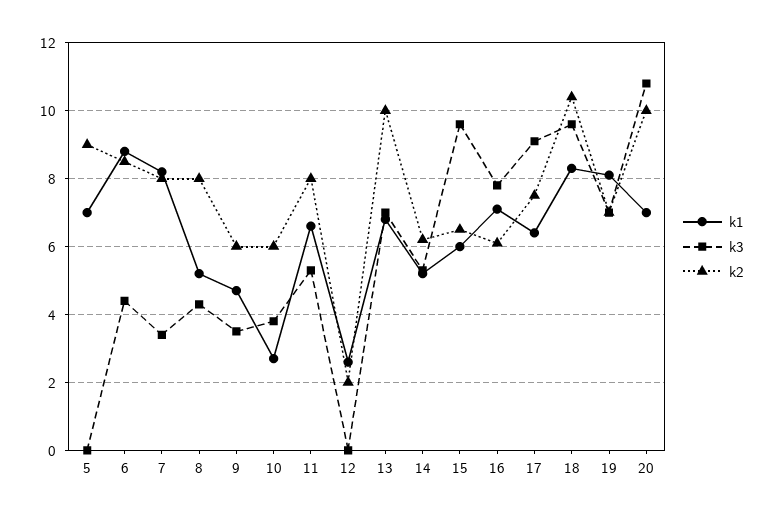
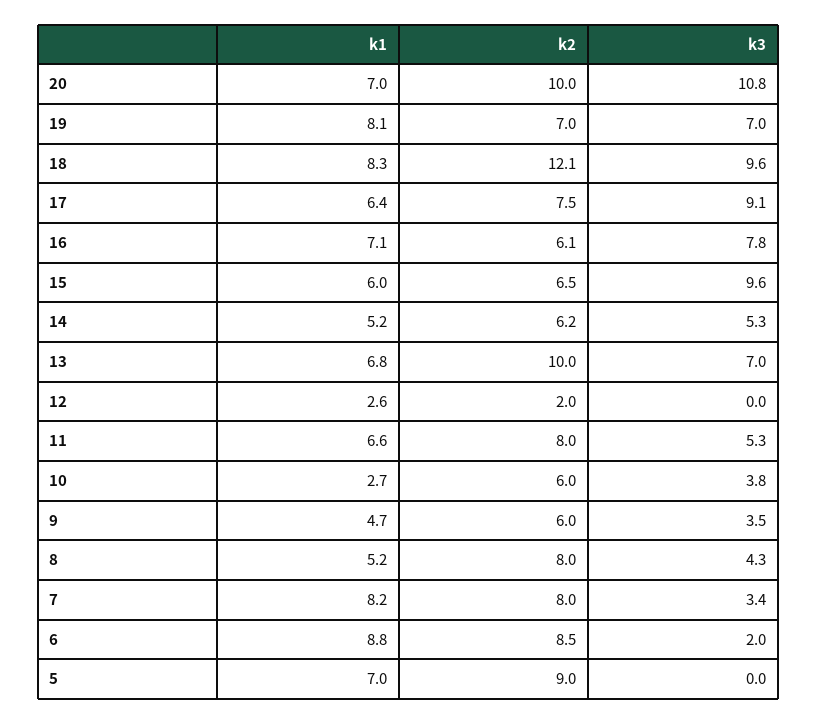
k3, 6: 4.5 -> 2
k2, 18: 10.5 -> 12.1

